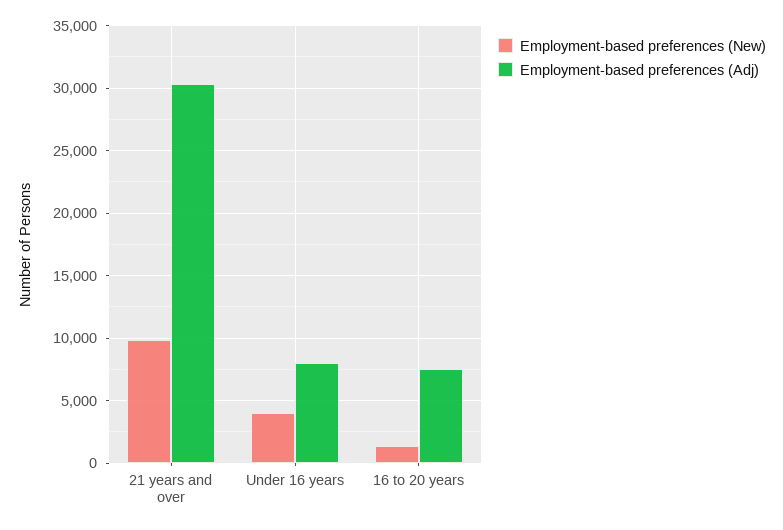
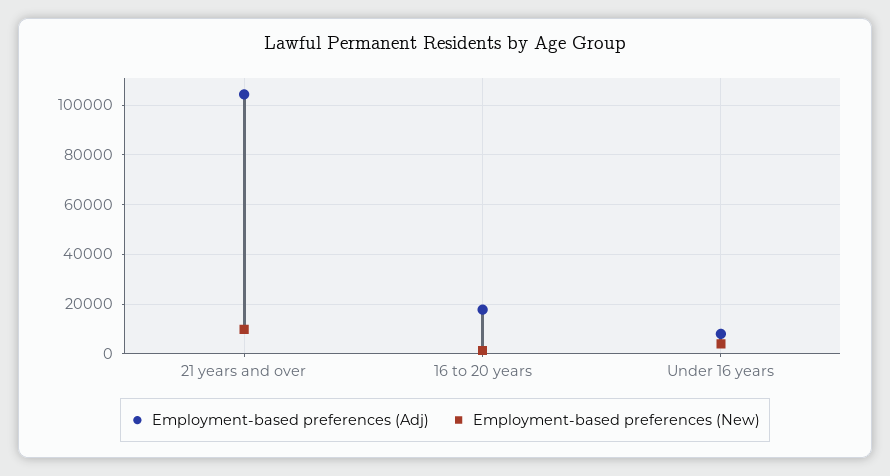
Employment-based preferences (Adj), 21 years and over: 30500 -> 105000
Employment-based preferences (Adj), 16 to 20 years: 7500 -> 17500

